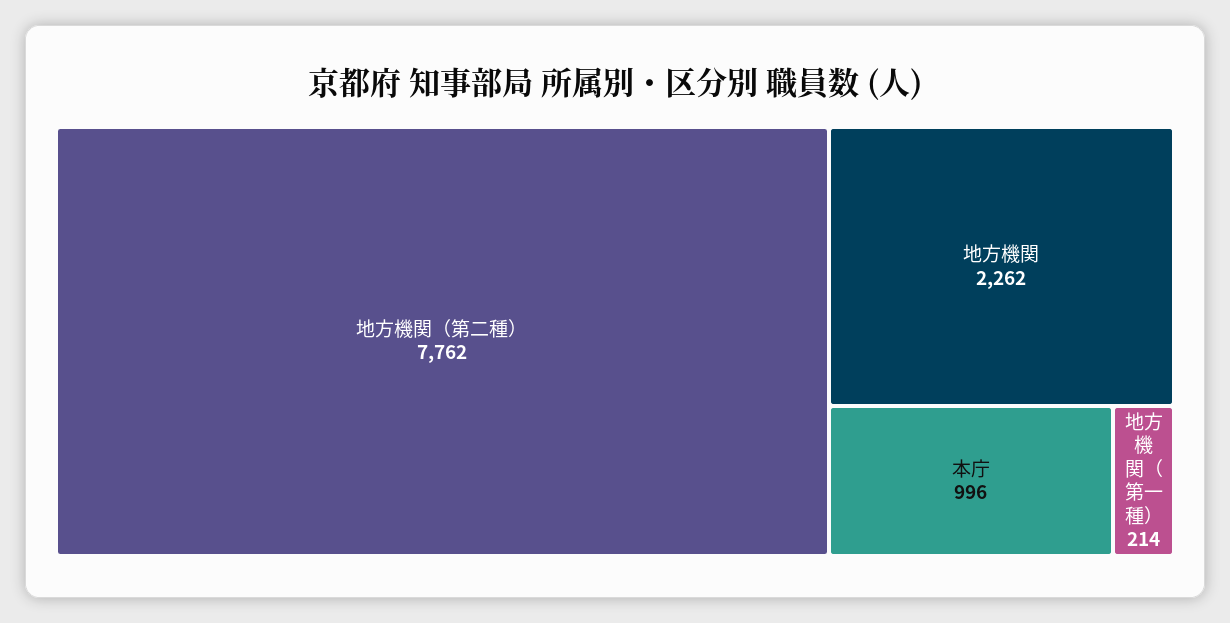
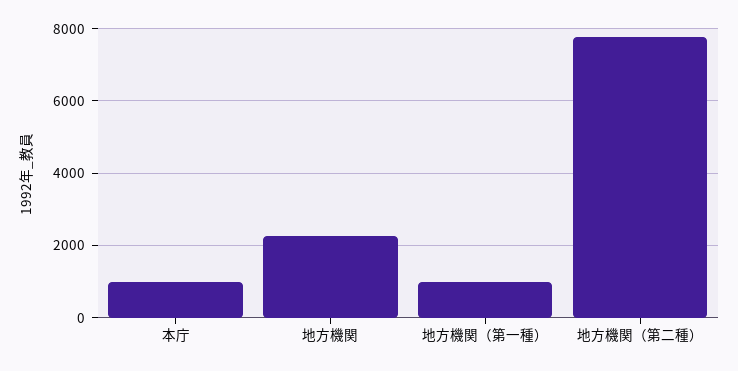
地方機関（第一種）: 214 -> 1000

